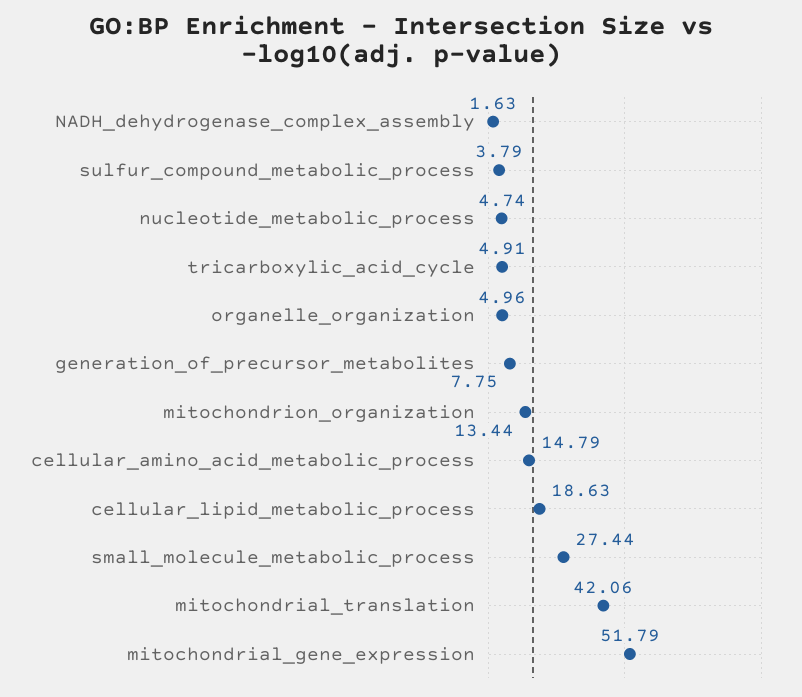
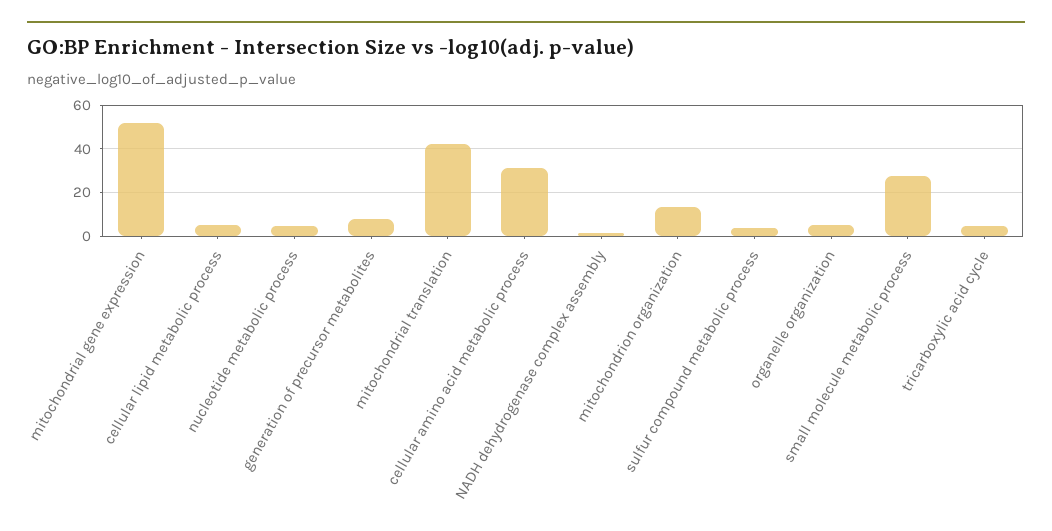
cellular_amino_acid_metabolic_process: 14.79 -> 30
cellular_lipid_metabolic_process: 18.63 -> 5

